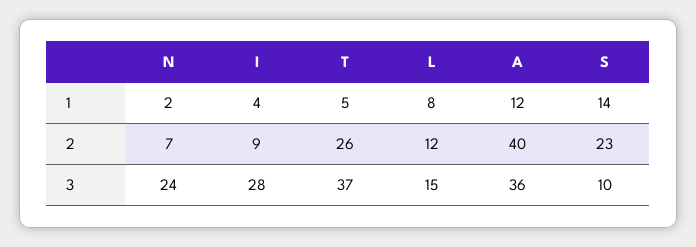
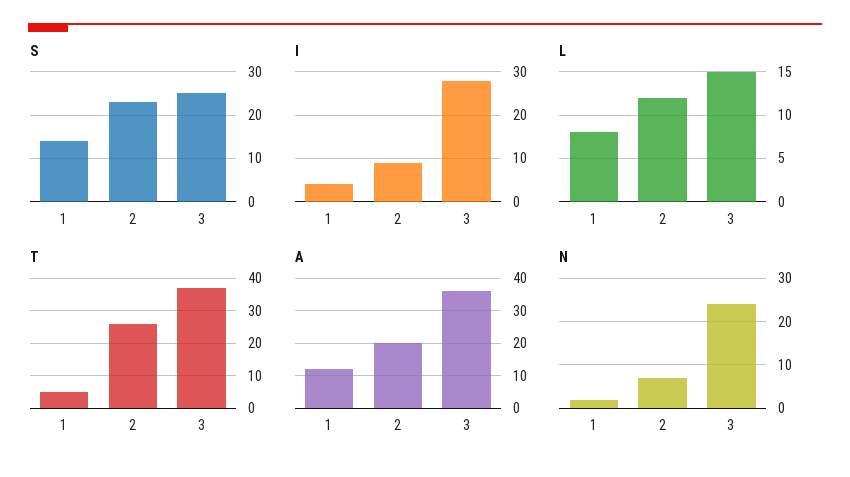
A, 2: 40 -> 20
S, 3: 10 -> 25

